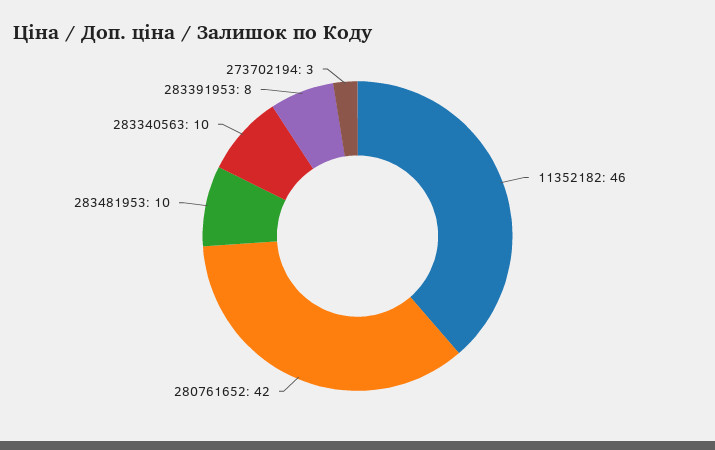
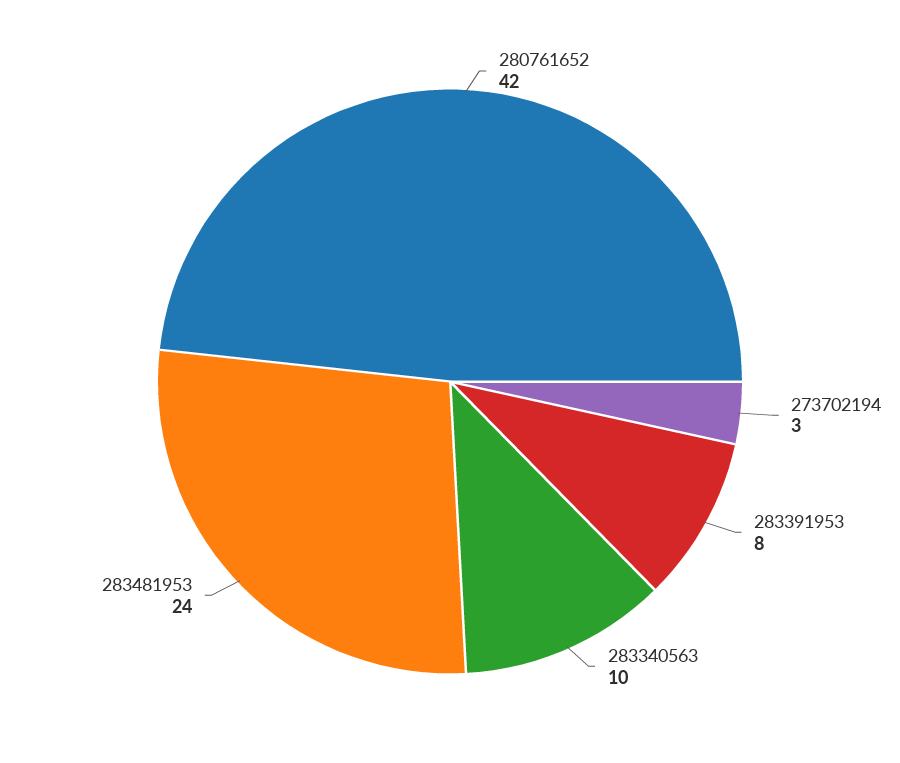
11352182: 46 -> none
283481953: 10 -> 24

